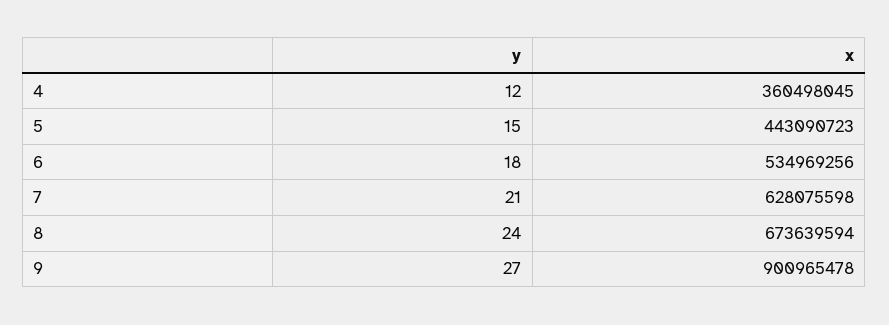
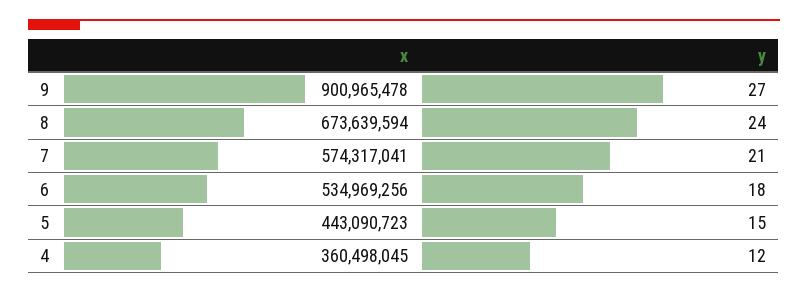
x, 7: 628075598 -> 574317041

